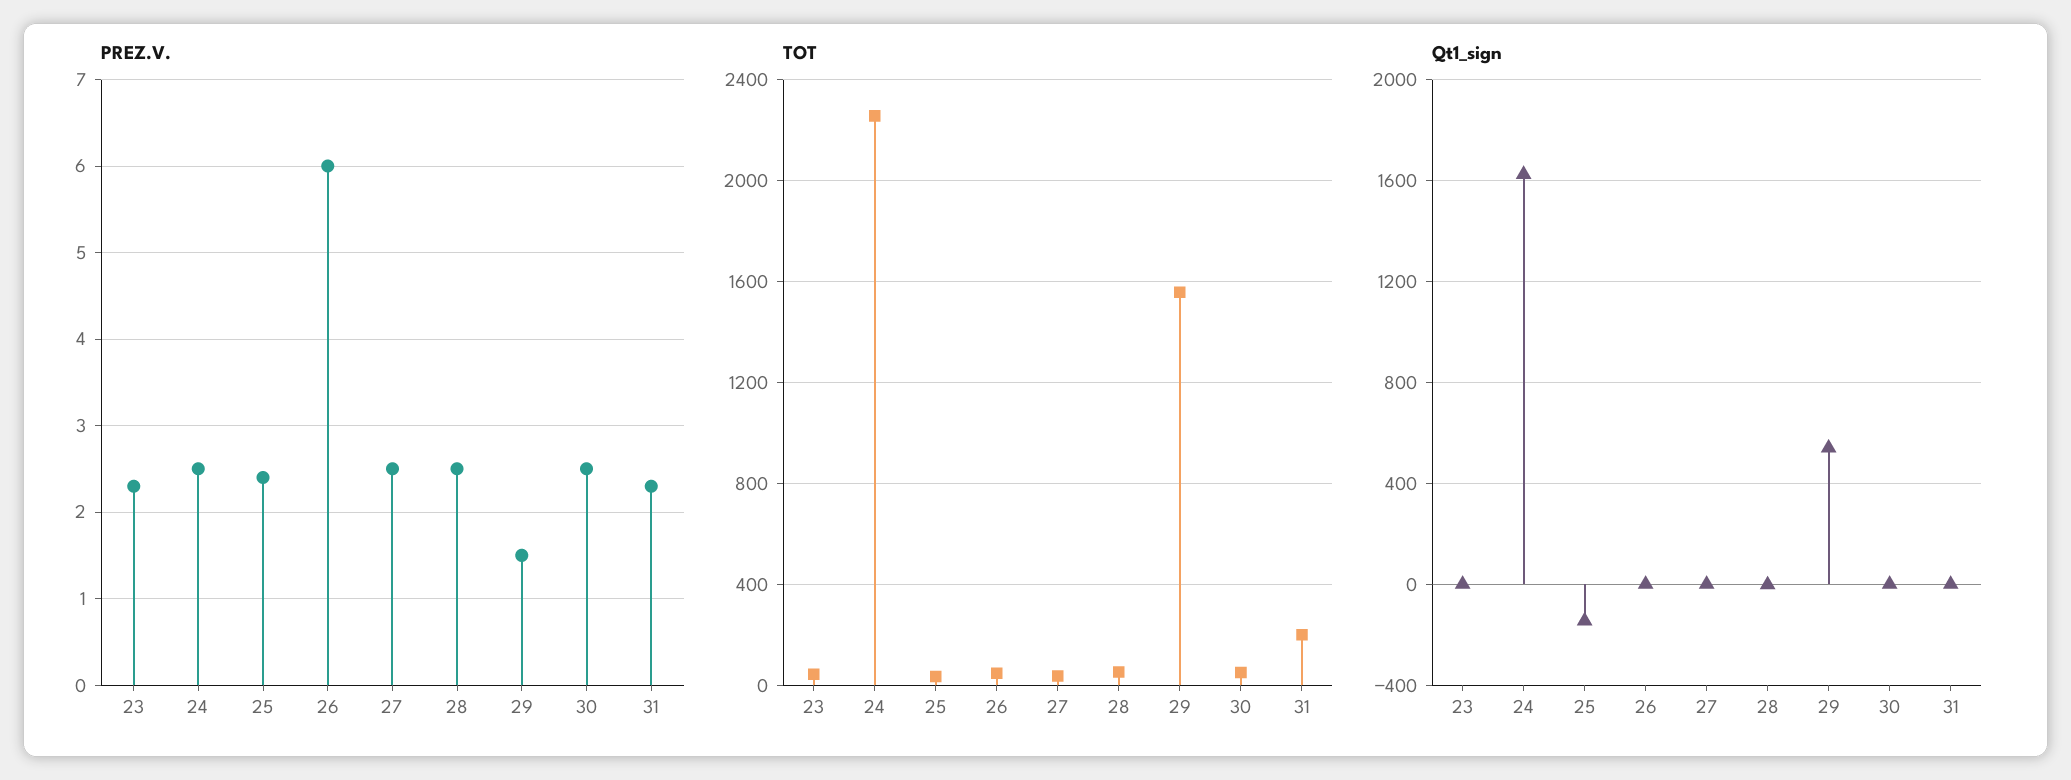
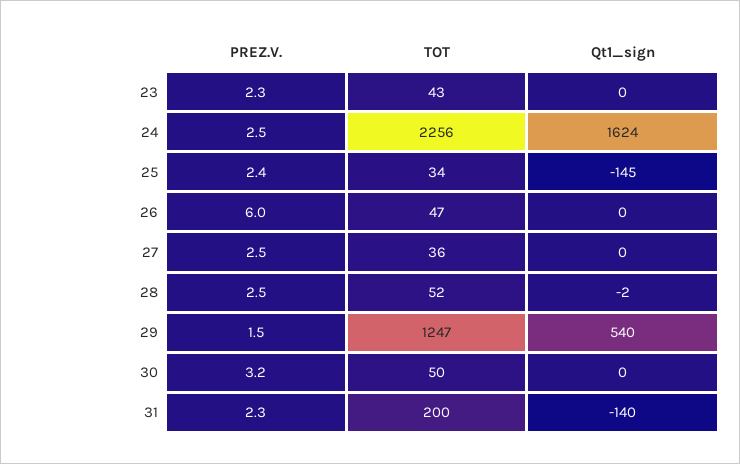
PREZ.V., 30: 2.5 -> 3.2
TOT, 29: 1550 -> 1247
Qt1_sign, 31: 0 -> -140

